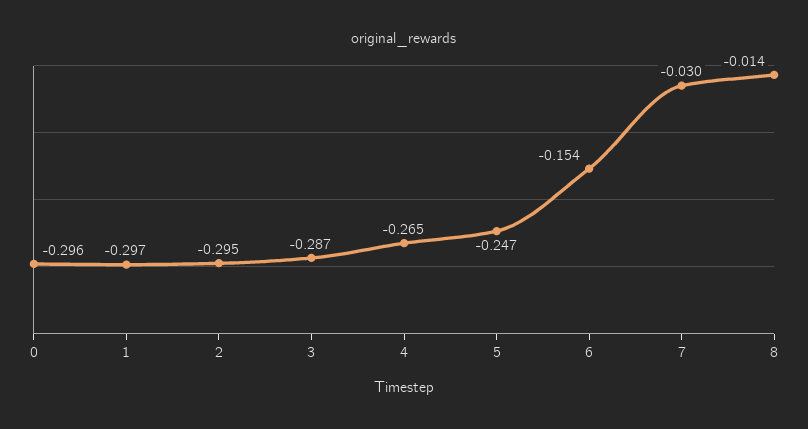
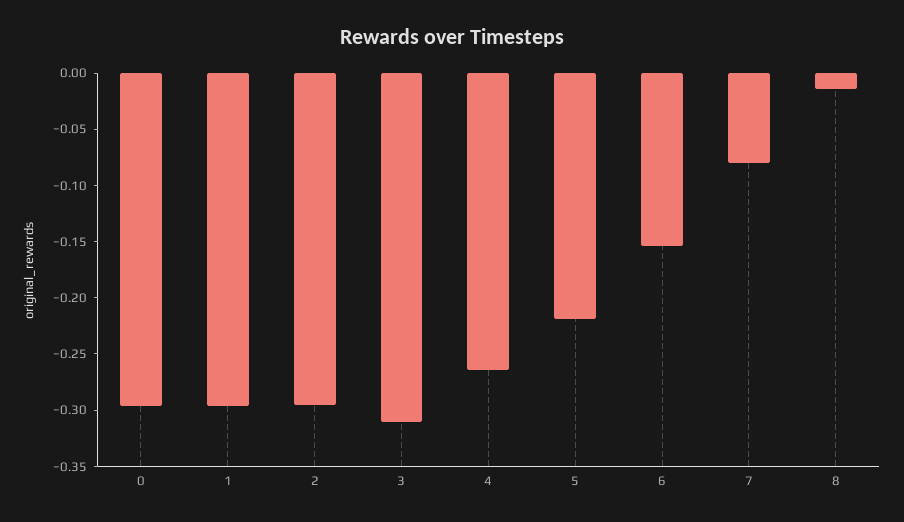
3: -0.287 -> -0.31
5: -0.247 -> -0.22
7: -0.03 -> -0.08

